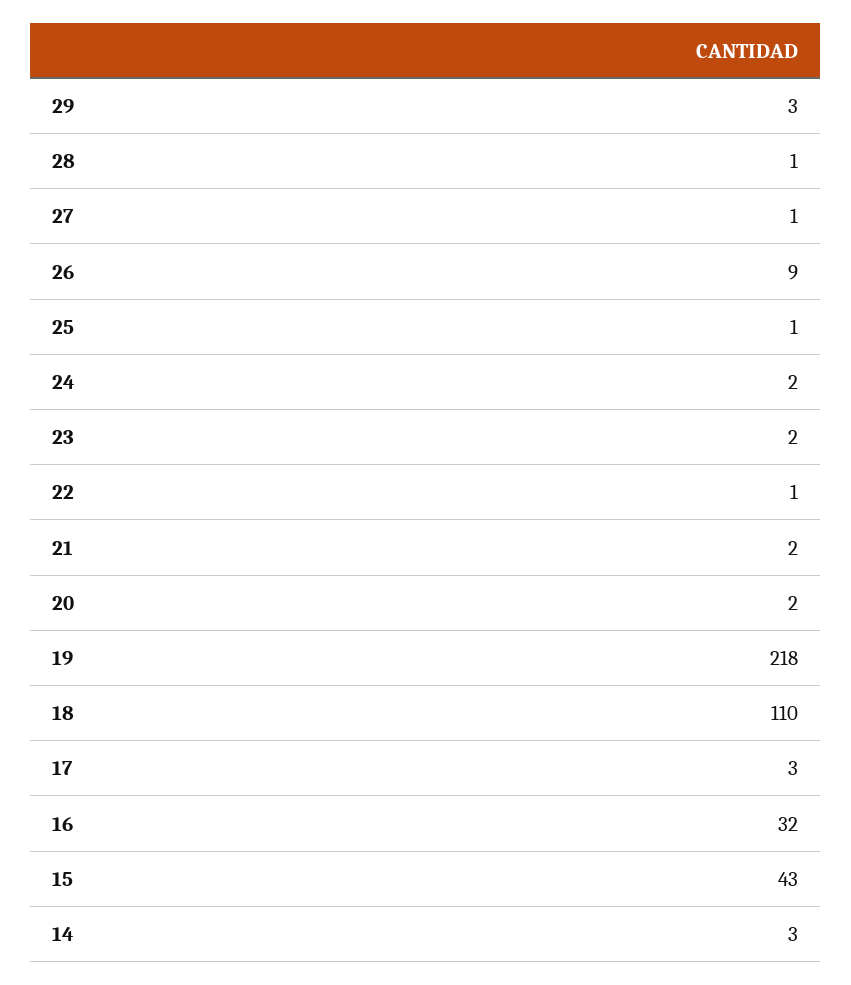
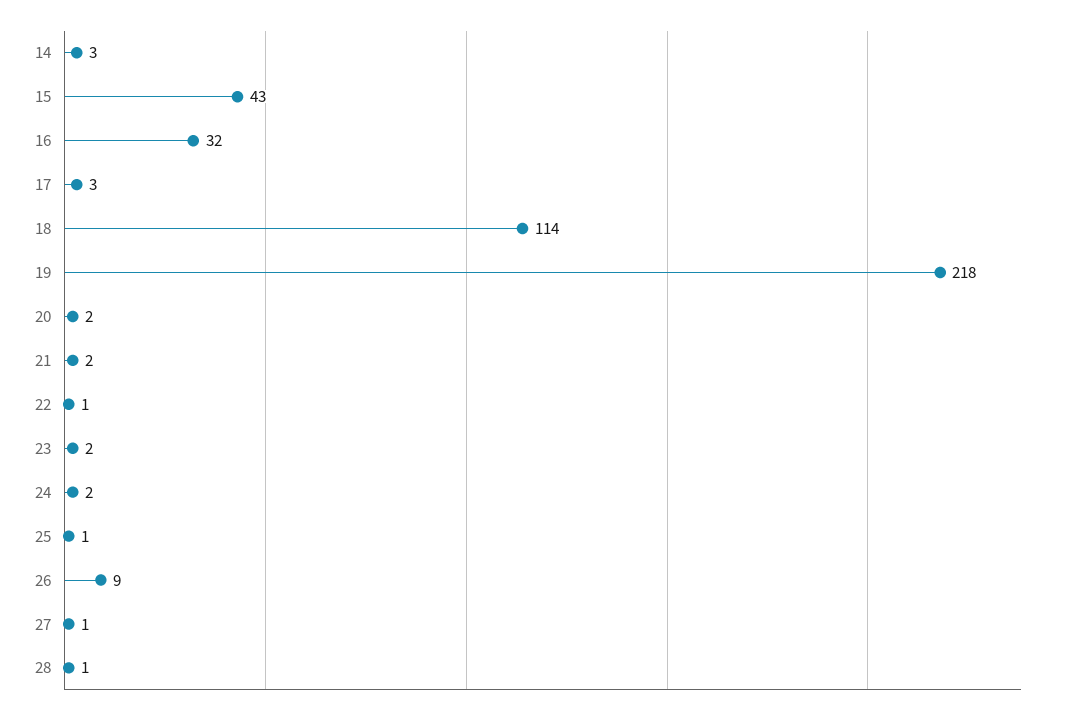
29: 3 -> none
18: 110 -> 114

